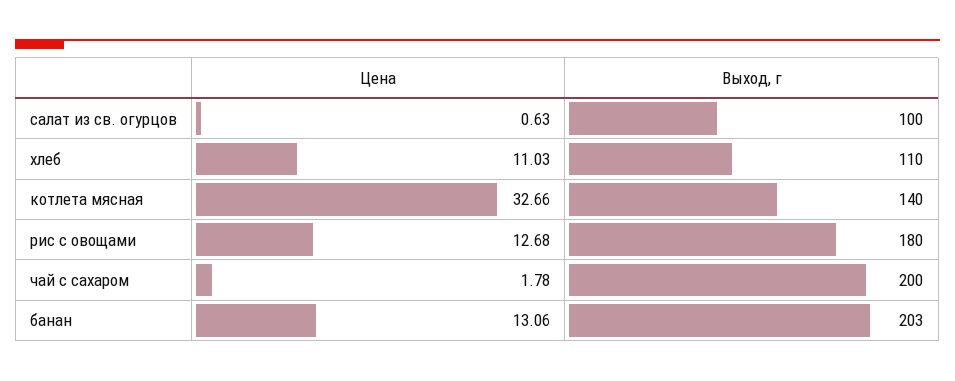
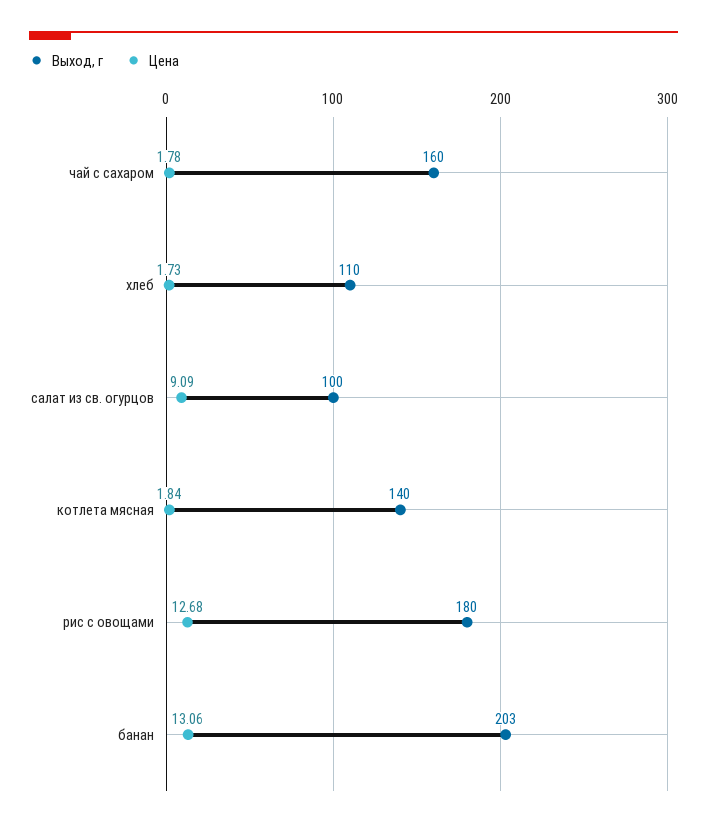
Цена, салат из св. огурцов: 0.63 -> 9.09
Цена, хлеб: 11.03 -> 1.73
Цена, котлета мясная: 32.66 -> 1.84
Выход, г, чай с сахаром: 200 -> 160

